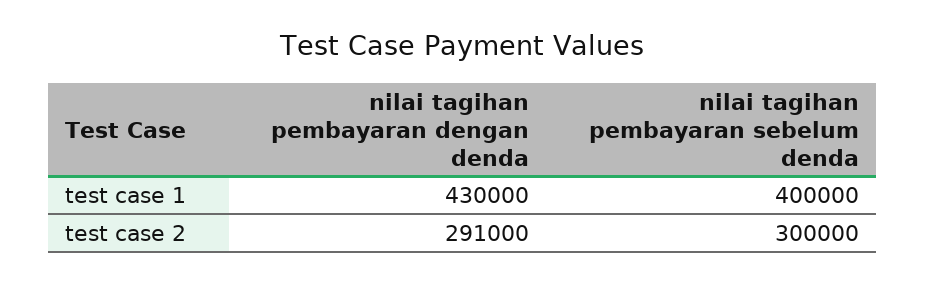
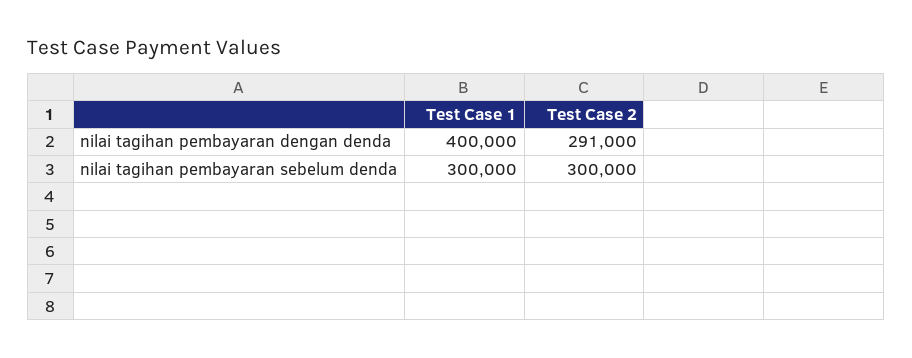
nilai tagihan pembayaran dengan denda, test case 1: 430000 -> 400000
nilai tagihan pembayaran sebelum denda, test case 1: 400000 -> 300000

